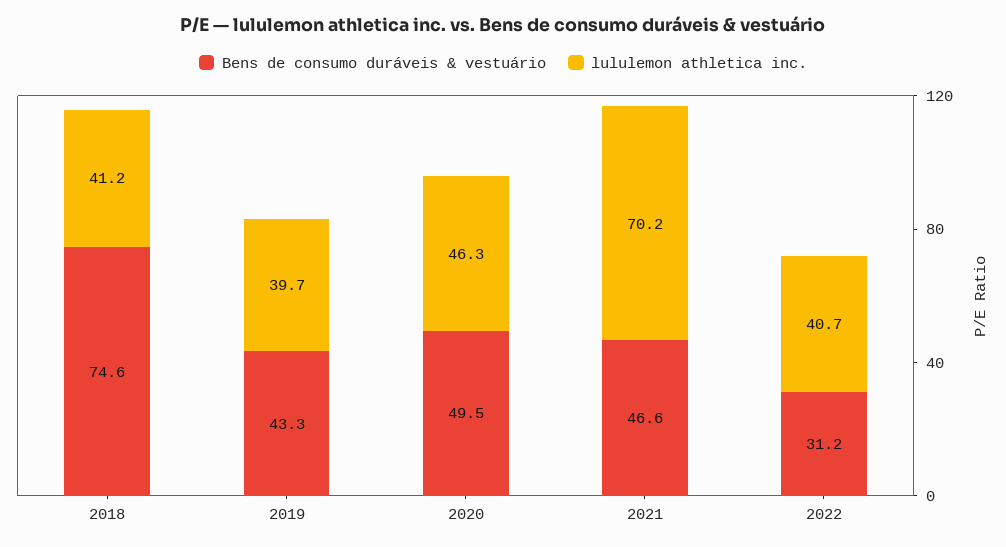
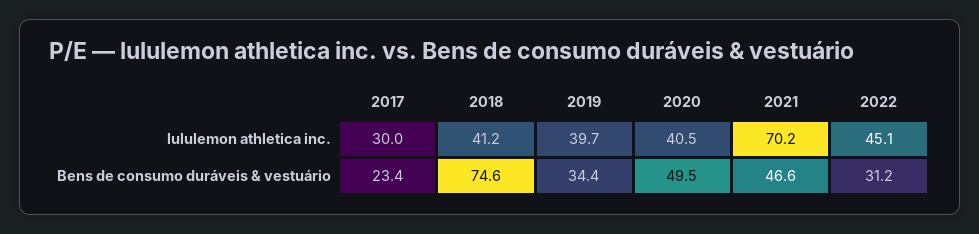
Bens de consumo duráveis & vestuário, 2019: 43.3 -> 34.4
lululemon athletica inc., 2020: 46.3 -> 40.5
lululemon athletica inc., 2022: 40.7 -> 45.1
lululemon athletica inc., 2017: none -> 30
Bens de consumo duráveis & vestuário, 2017: none -> 23.4

